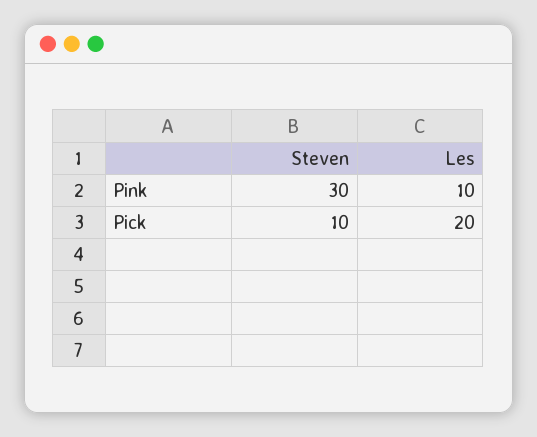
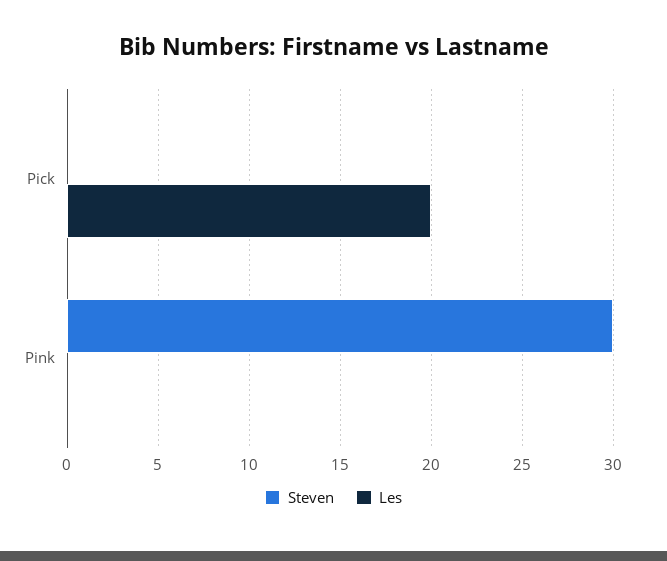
Les, Pink: 10 -> 0
Steven, Pick: 10 -> 0

